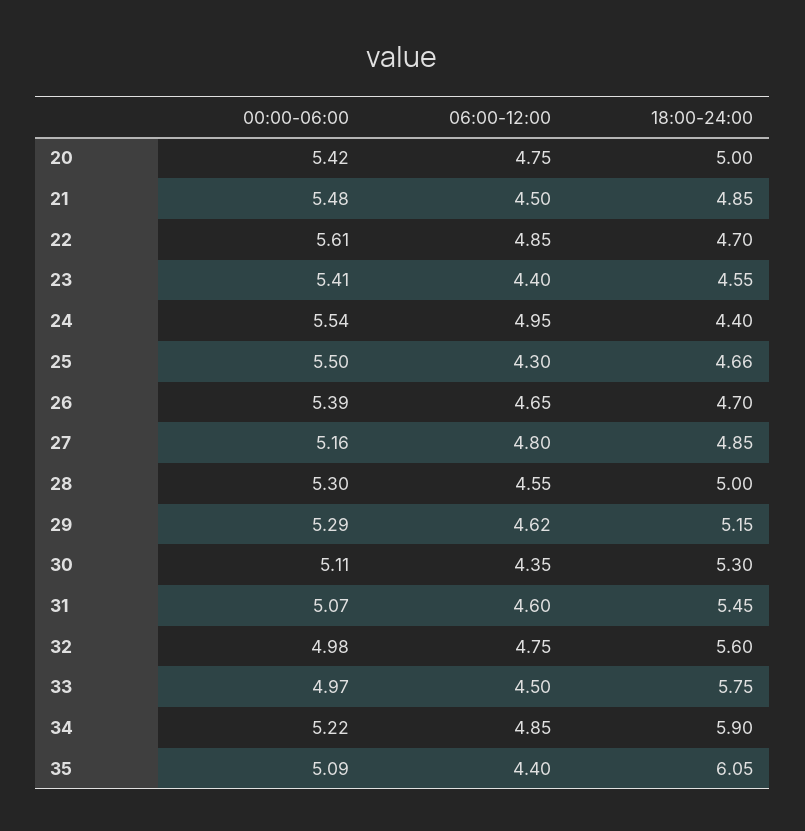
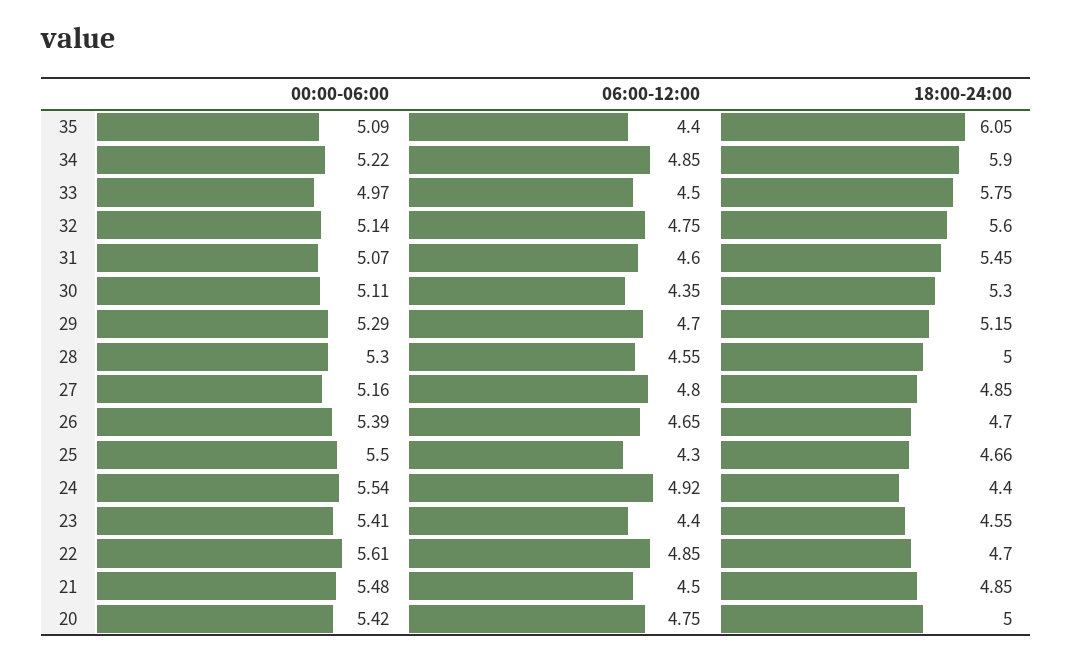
06:00-12:00, 24: 4.95 -> 4.92
06:00-12:00, 29: 4.62 -> 4.7
00:00-06:00, 32: 4.98 -> 5.14

